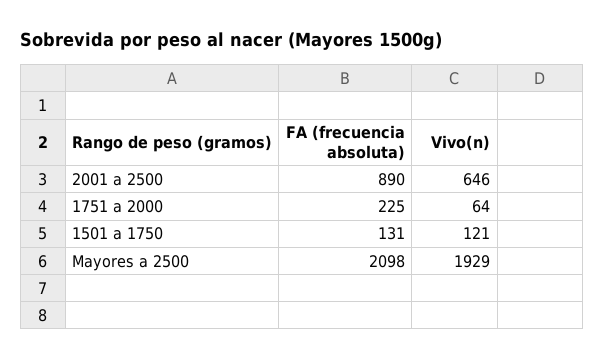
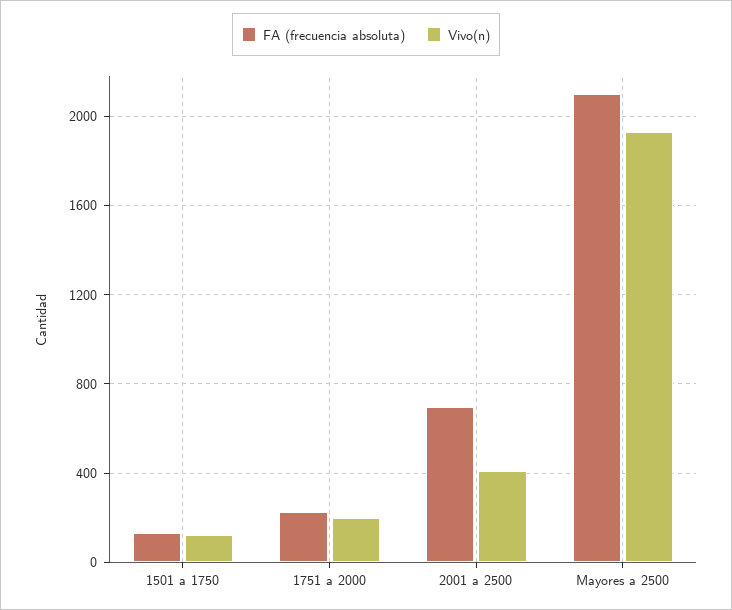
FA (frecuencia absoluta), 2001 a 2500: 890 -> 700
Vivo(n), 2001 a 2500: 646 -> 400
Vivo(n), 1751 a 2000: 64 -> 200

